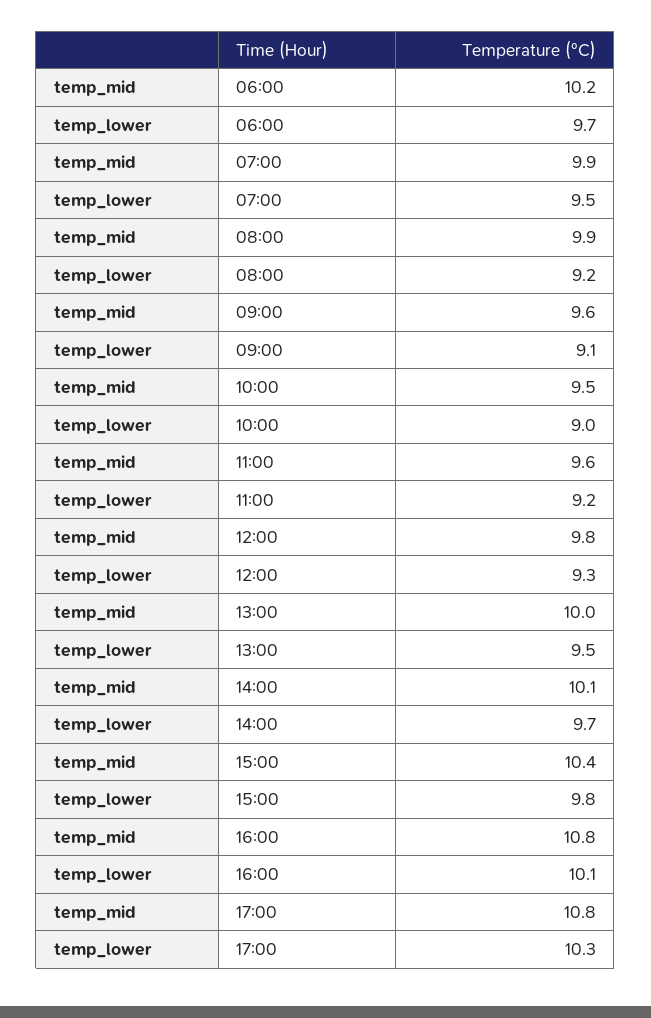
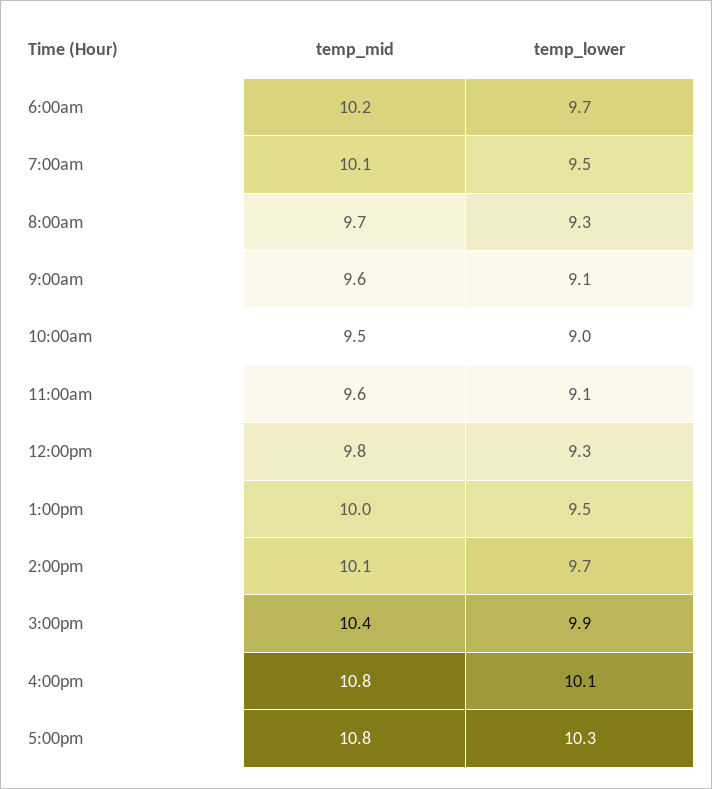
temp_mid, 07:00: 9.9 -> 10.1
temp_mid, 08:00: 9.9 -> 9.7
temp_lower, 08:00: 9.2 -> 9.3
temp_lower, 11:00: 9.2 -> 9.1
temp_lower, 15:00: 9.8 -> 9.9

